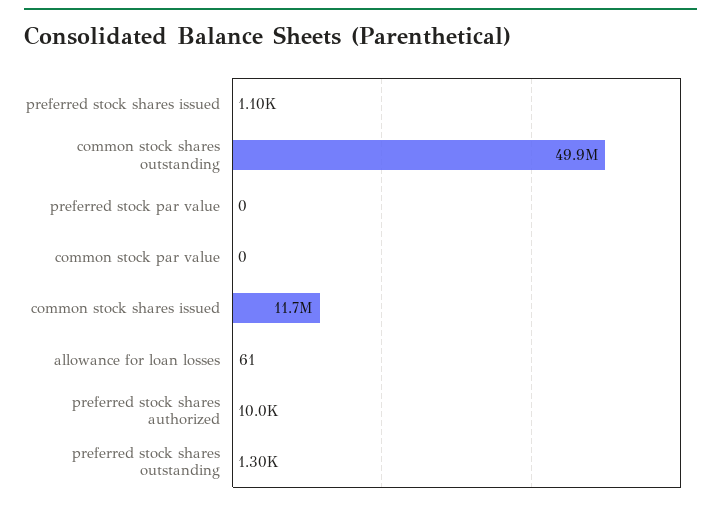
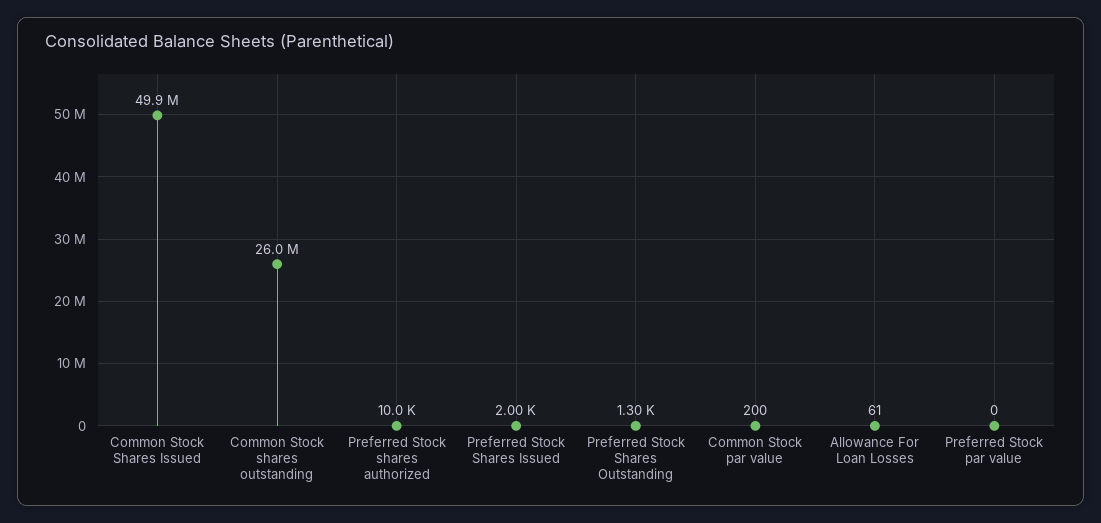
preferred stock shares issued: 1100 -> 2000
common stock shares outstanding: 49900000 -> 26000000
common stock par value: 0 -> 200
common stock shares issued: 11700000 -> 49900000

